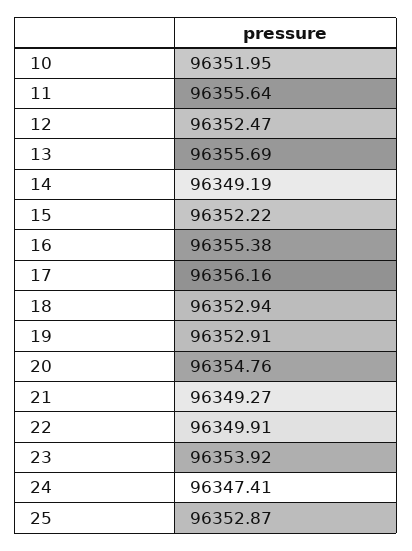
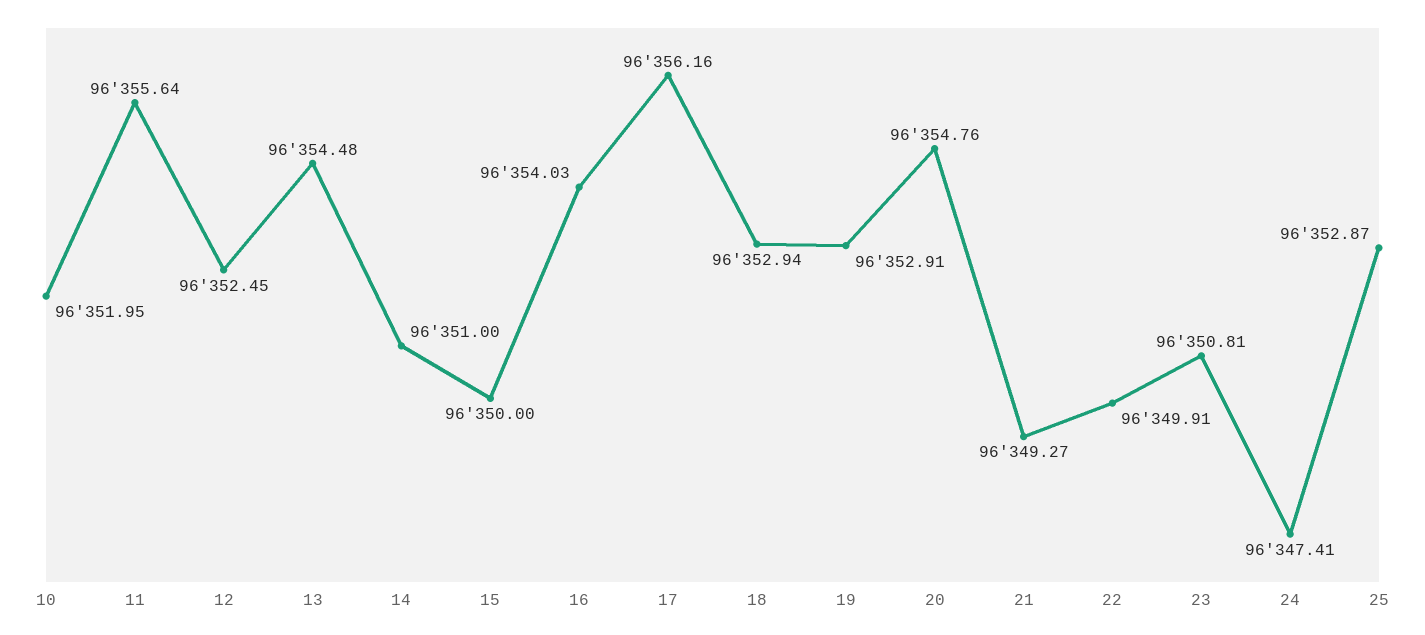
12: 96352.47 -> 96352.45
13: 96355.69 -> 96354.48
14: 96349.19 -> 96351
15: 96352.22 -> 96350
16: 96355.38 -> 96354.03
23: 96353.92 -> 96350.81

